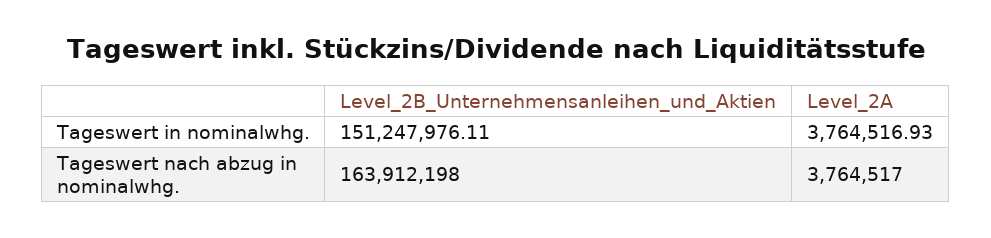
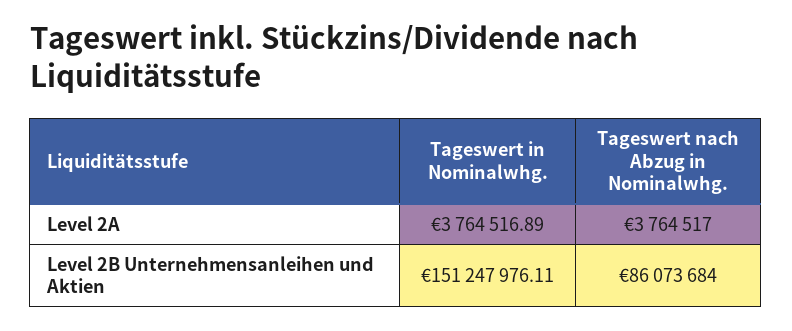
Level_2A, Tageswert in nominalwhg.: 3764516.93 -> 3764516.89
Level_2B_Unternehmensanleihen_und_Aktien, Tageswert nach abzug in nominalwhg.: 163912198 -> 86073684

